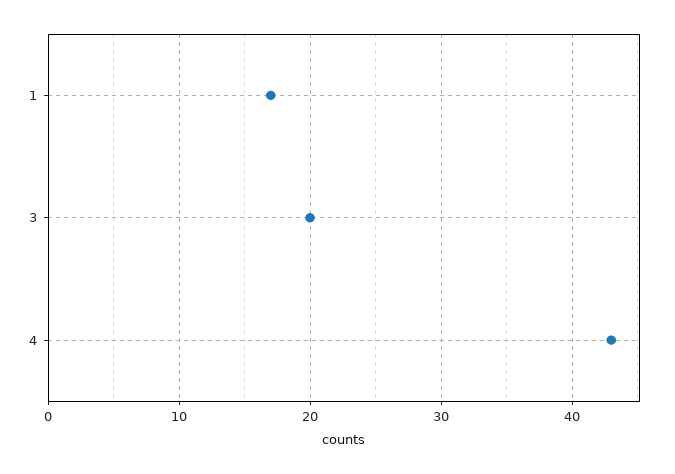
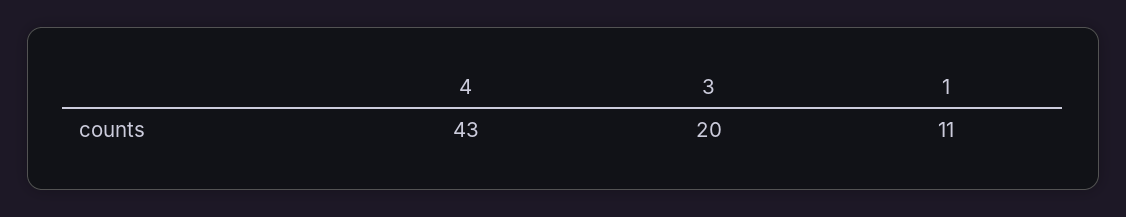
1: 17 -> 11

